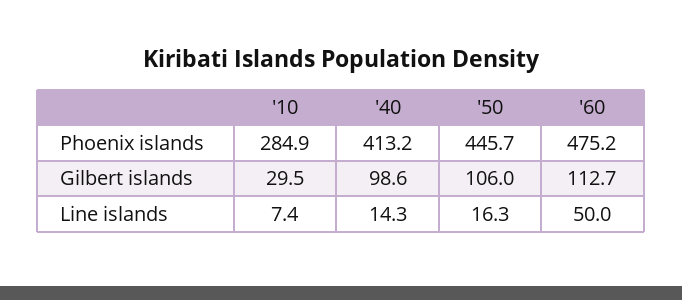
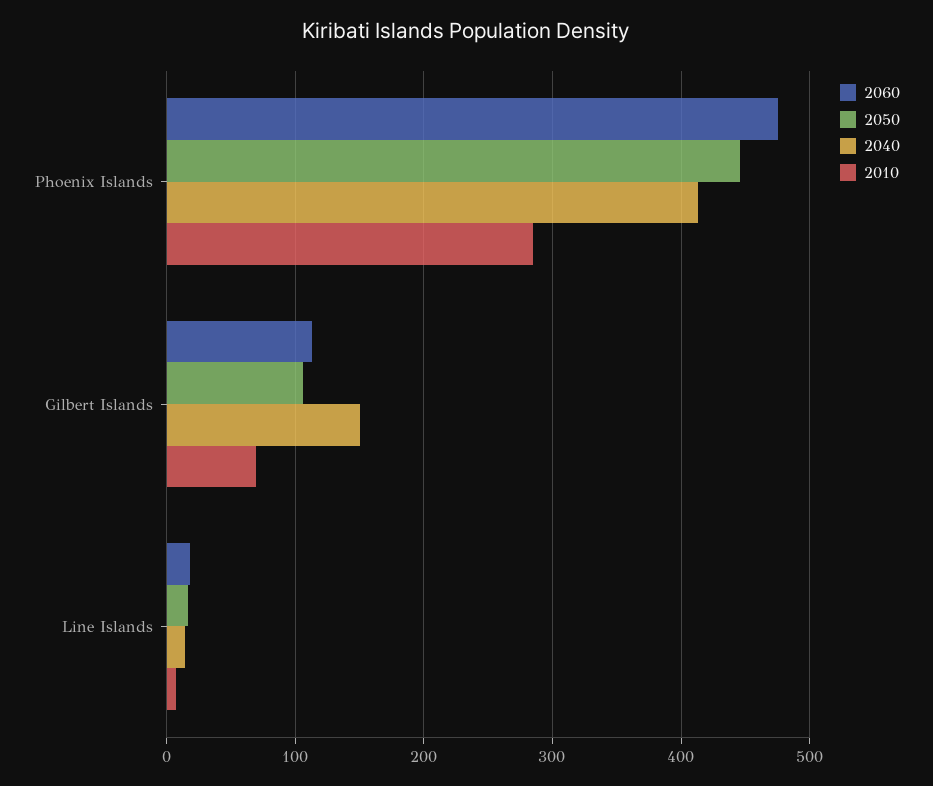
'10, Gilbert islands: 29.5 -> 70
'40, Gilbert islands: 98.6 -> 150
'60, Line islands: 50 -> 20

